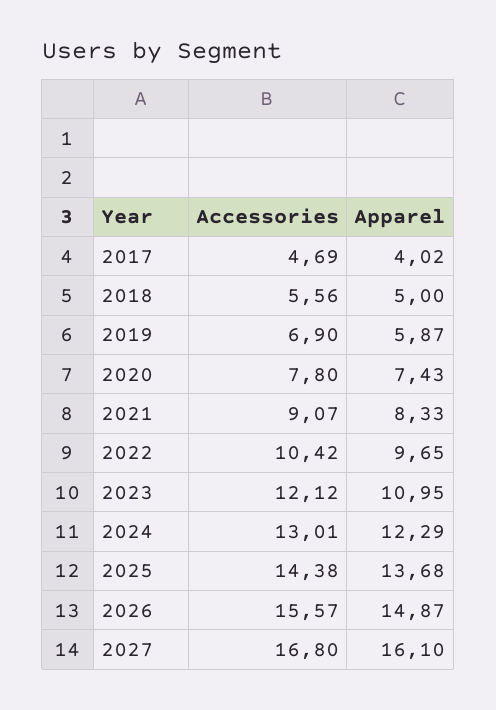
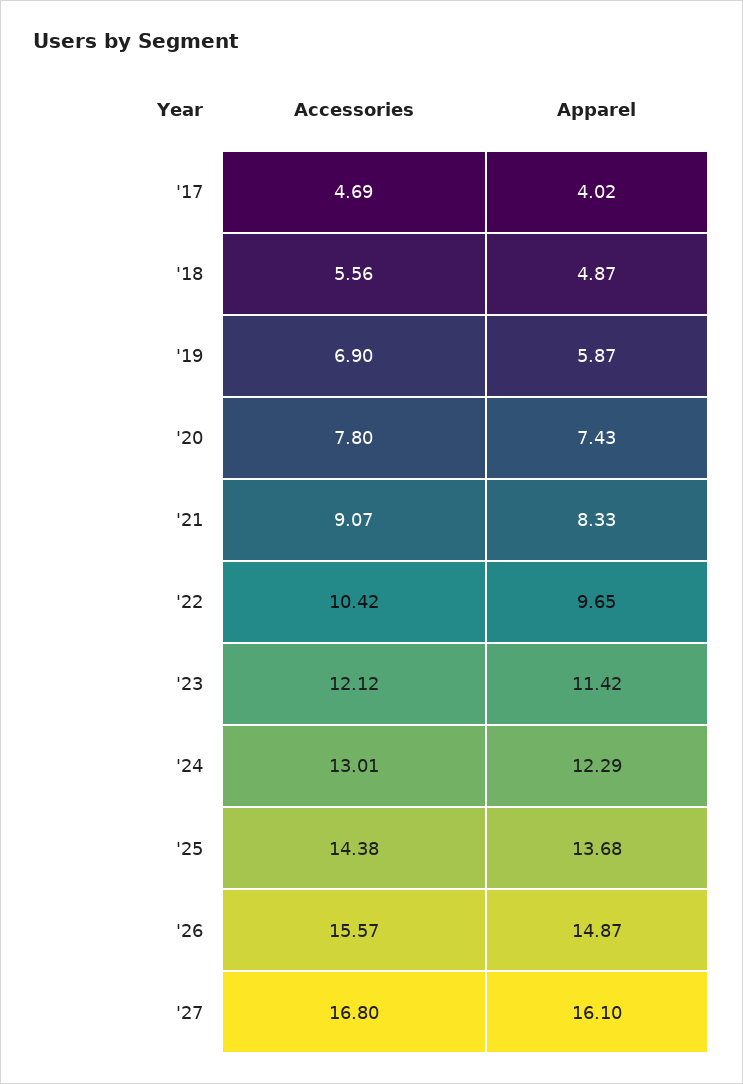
Apparel, 2018: 5 -> 4.87
Apparel, 2023: 10.95 -> 11.42

